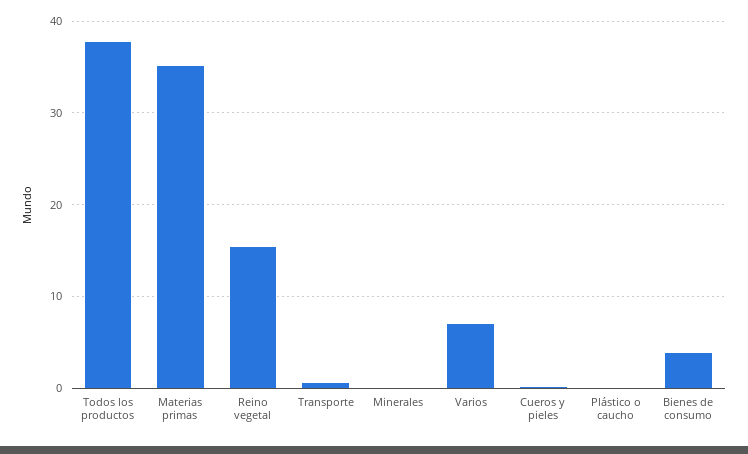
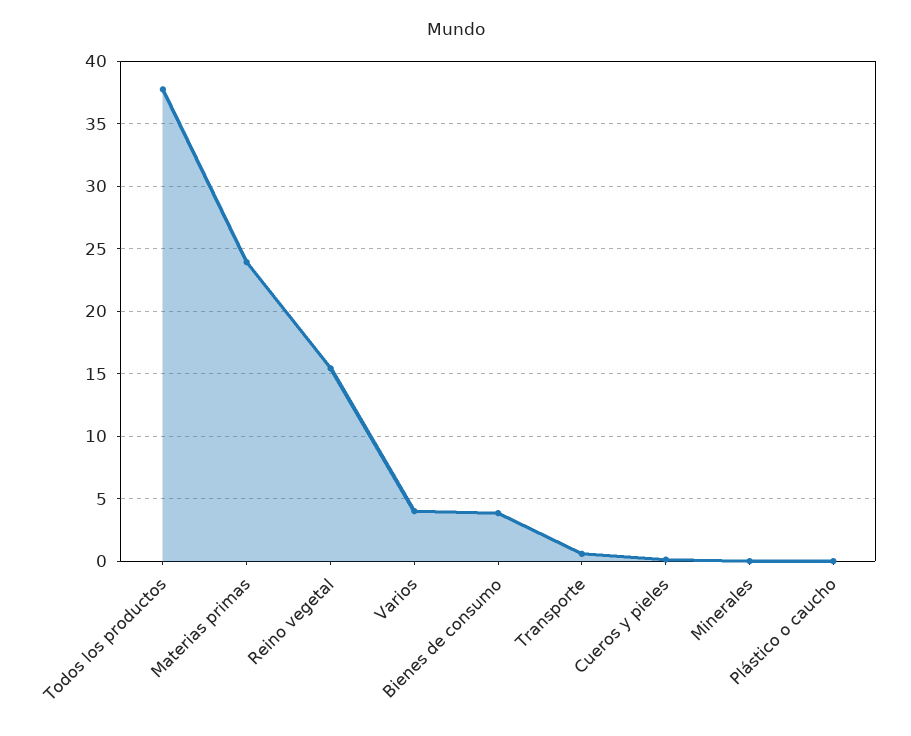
Materias primas: 35 -> 24
Varios: 7 -> 4

